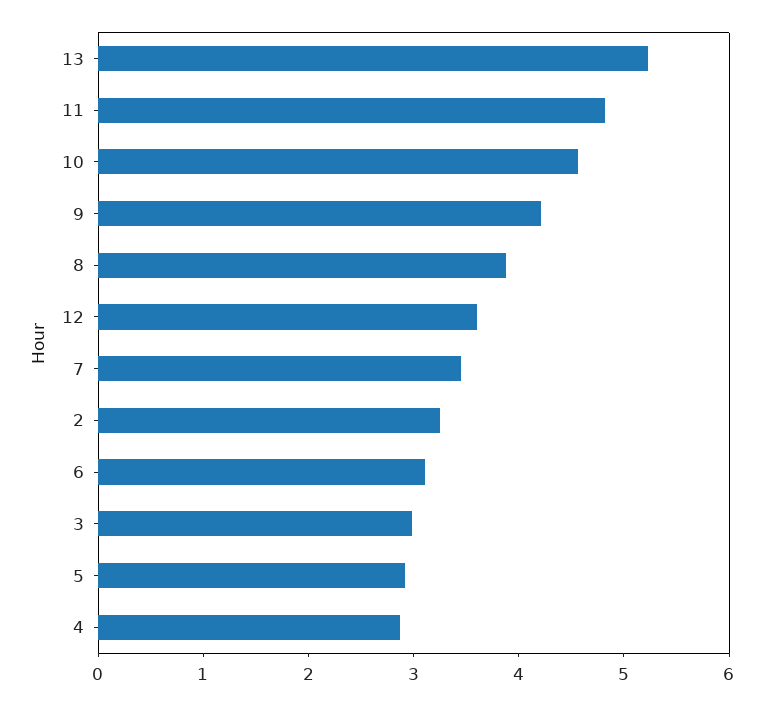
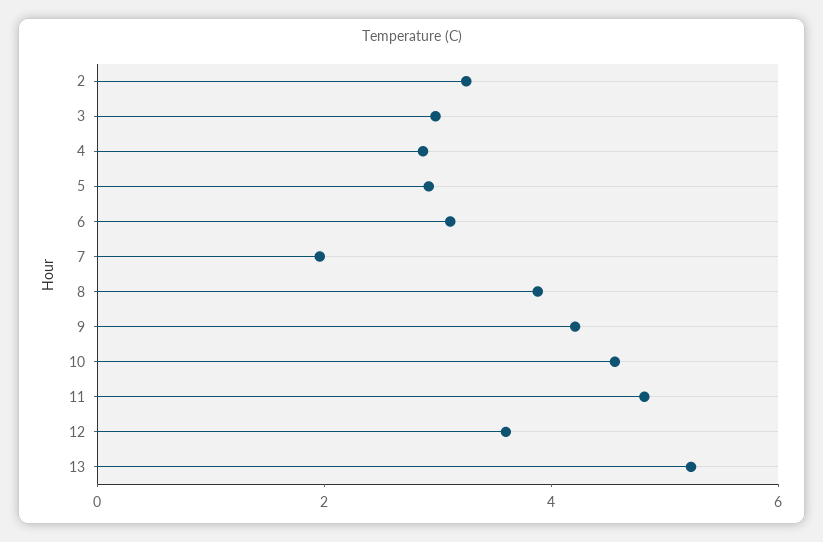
7: 3.4 -> 2

